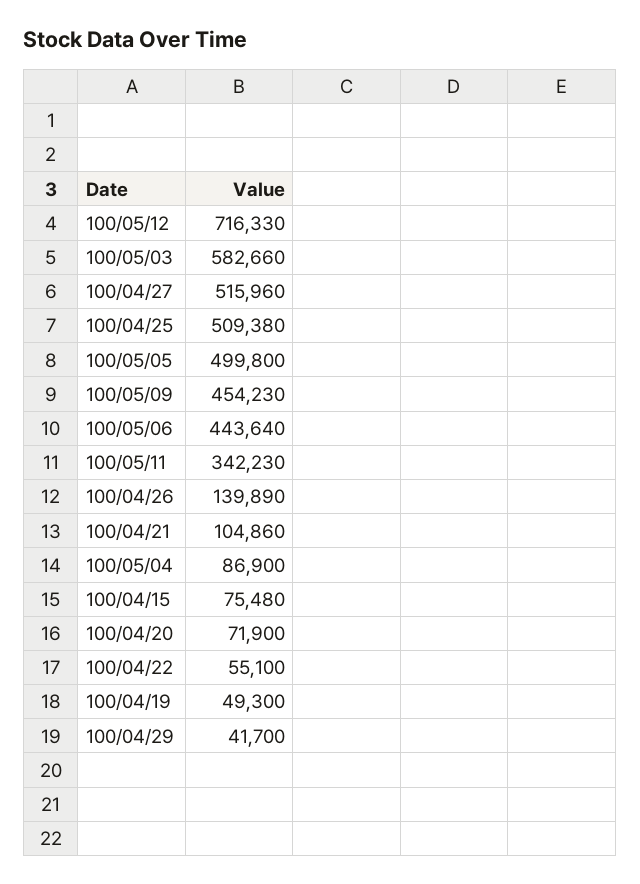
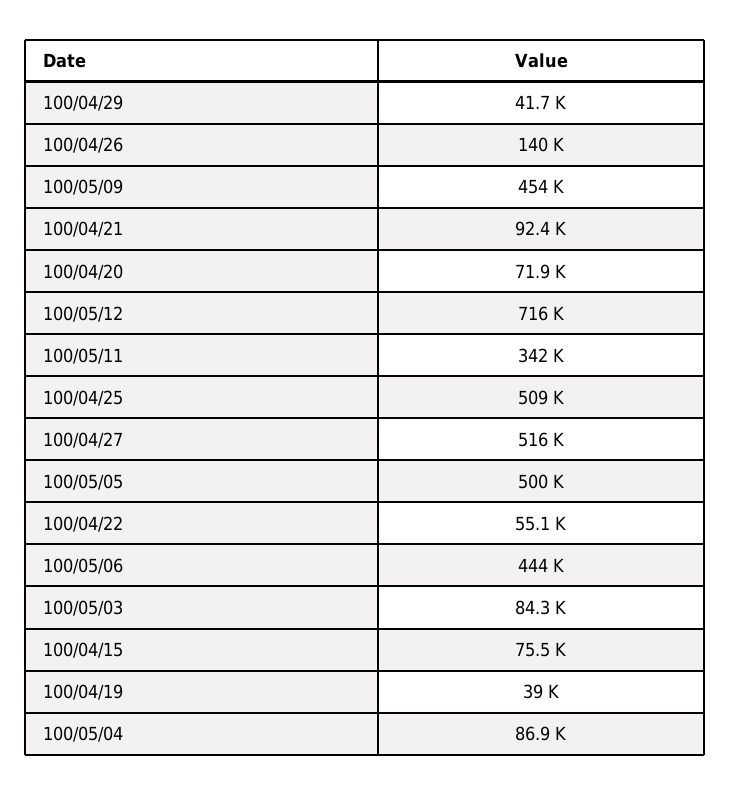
100/05/03: 582660 -> 84300
100/04/21: 104860 -> 92400
100/04/19: 49300 -> 39000

